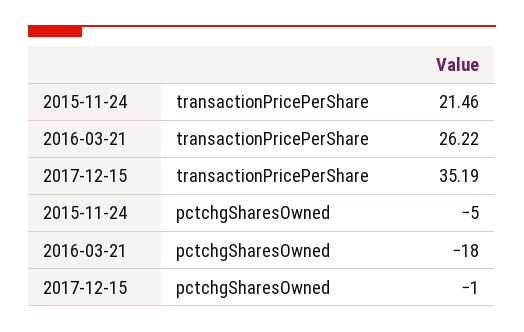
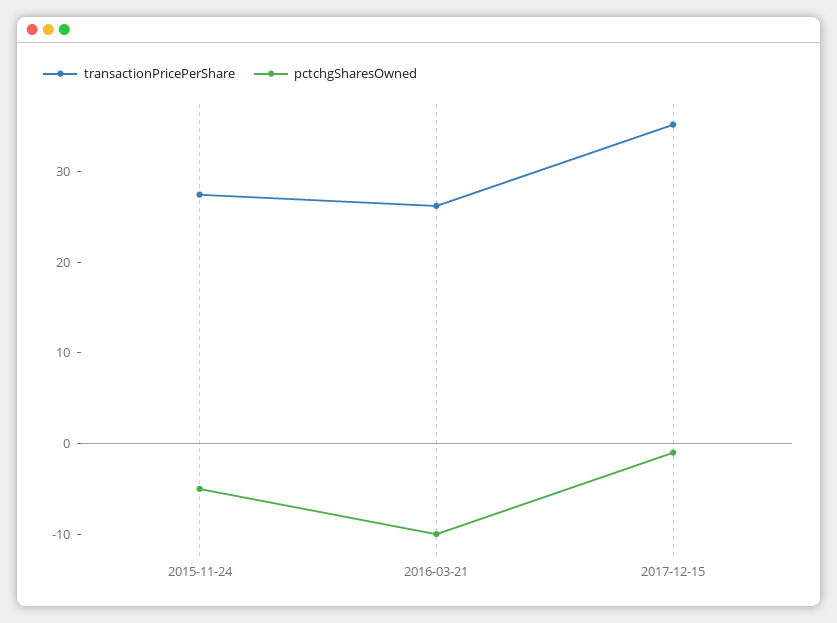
transactionPricePerShare, 2015-11-24: 21.46 -> 28
pctchgSharesOwned, 2016-03-21: -18 -> -10

